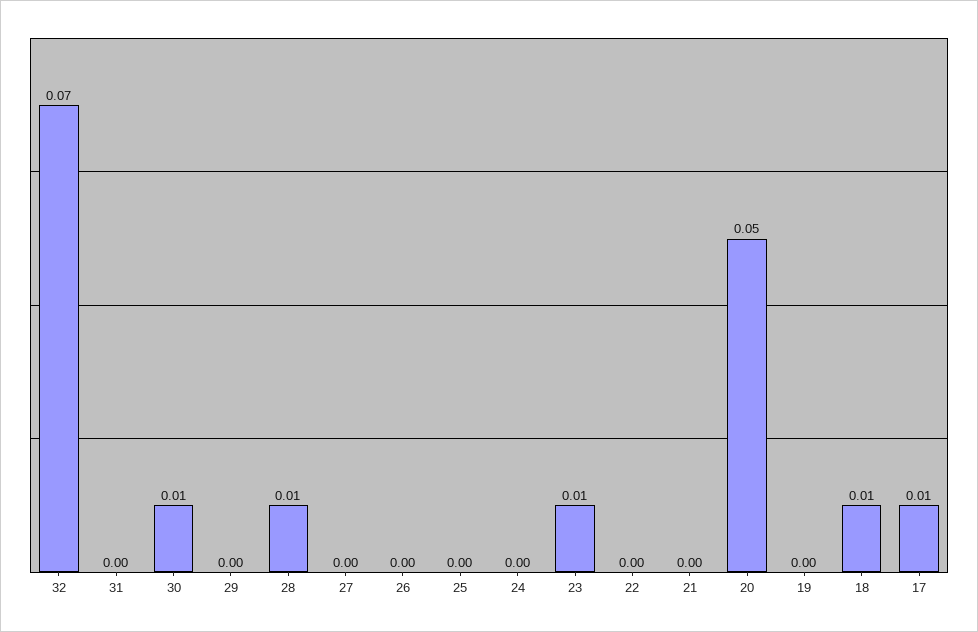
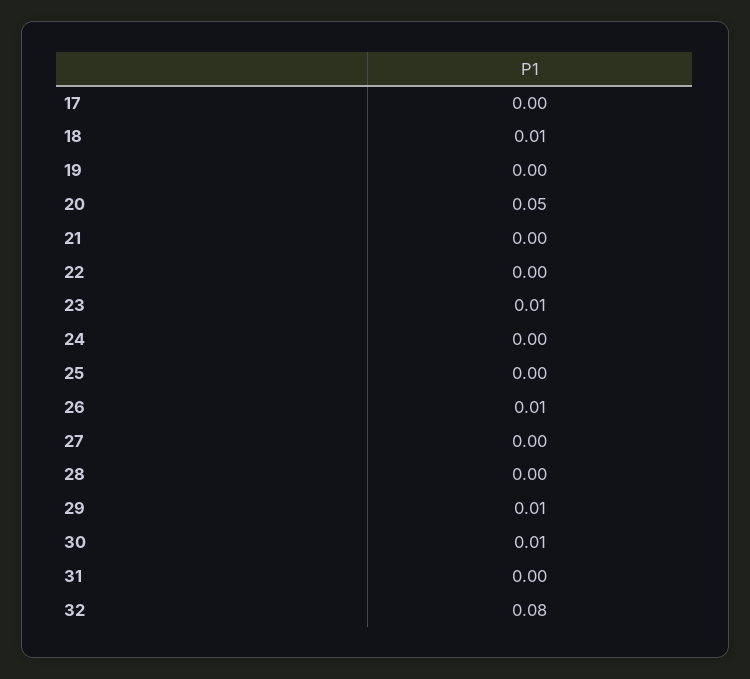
32: 0.07 -> 0.08
29: 0 -> 0.01
28: 0.01 -> 0
26: 0 -> 0.01
17: 0.01 -> 0

